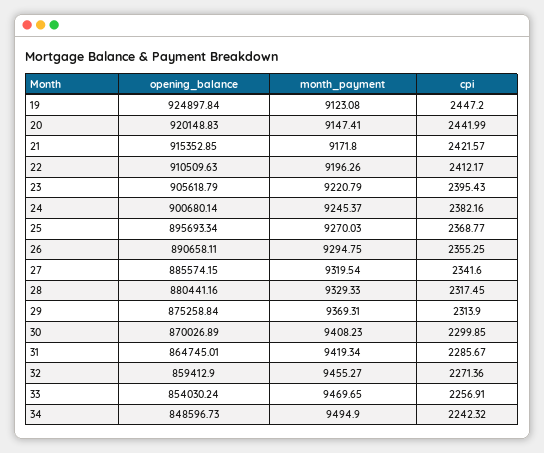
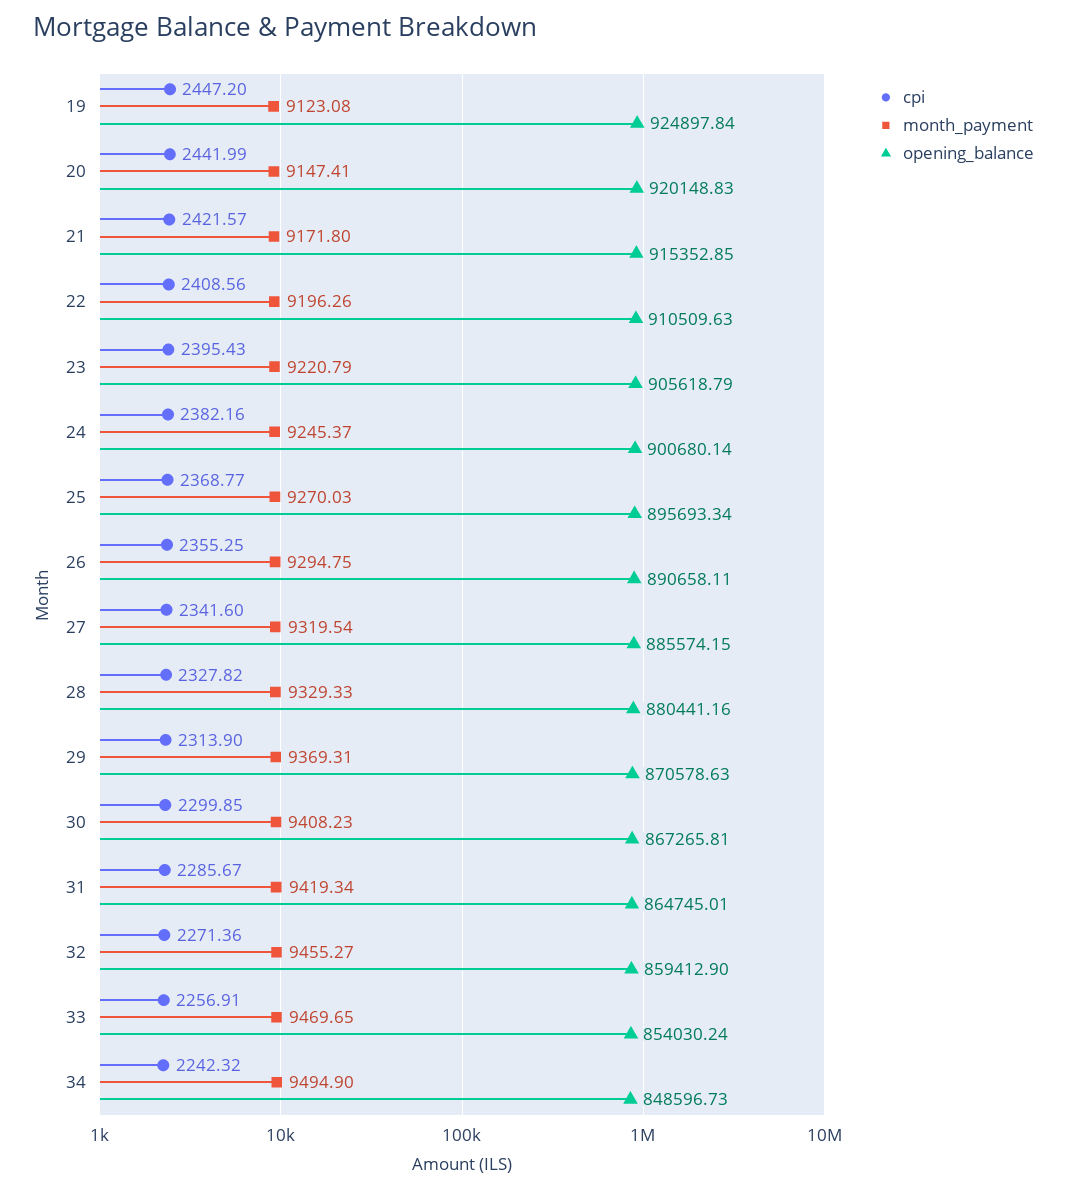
cpi, 22: 2412.17 -> 2408.56
cpi, 28: 2317.45 -> 2327.82
opening_balance, 29: 875258.84 -> 870578.63
opening_balance, 30: 870026.89 -> 867265.81

